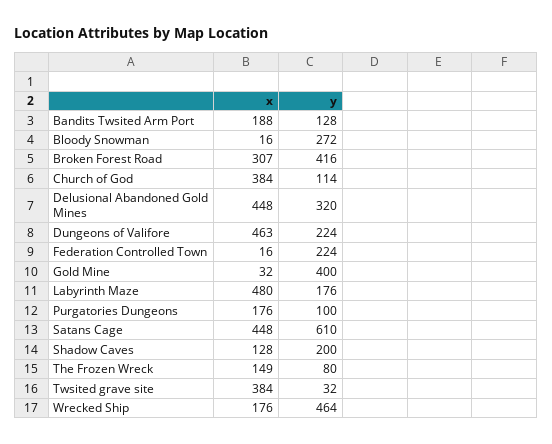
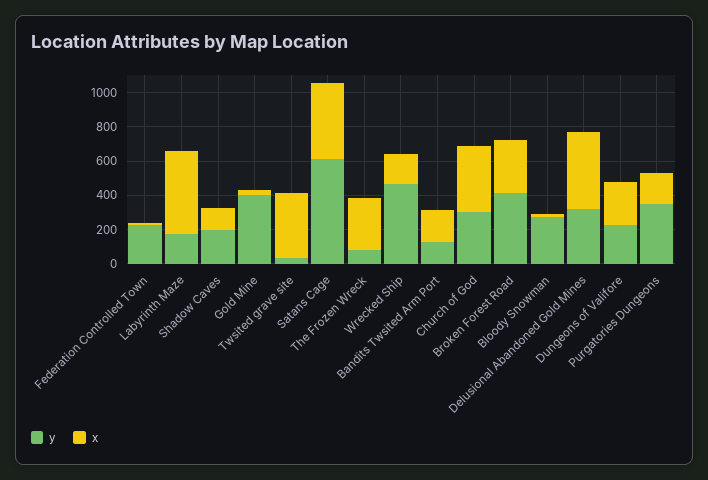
y, Church of God: 114 -> 300
x, Dungeons of Valifore: 463 -> 250
y, Purgatories Dungeons: 100 -> 350
x, The Frozen Wreck: 149 -> 300

